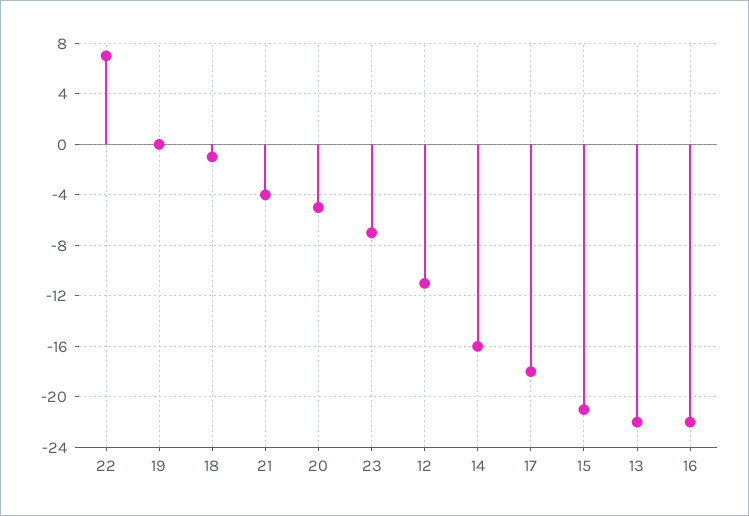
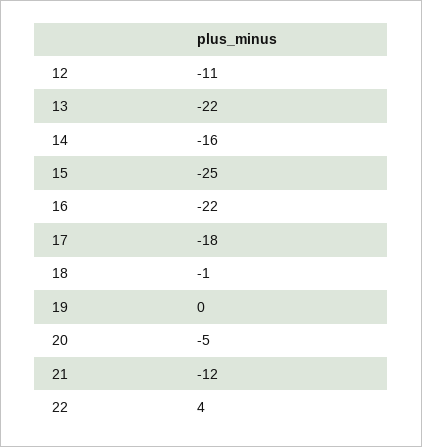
22: 7 -> 4
21: -4 -> -12
23: -7 -> none
15: -21 -> -25

